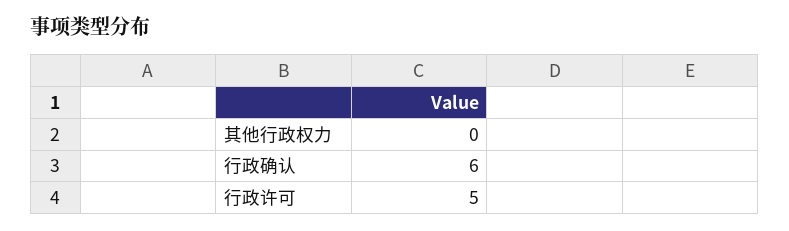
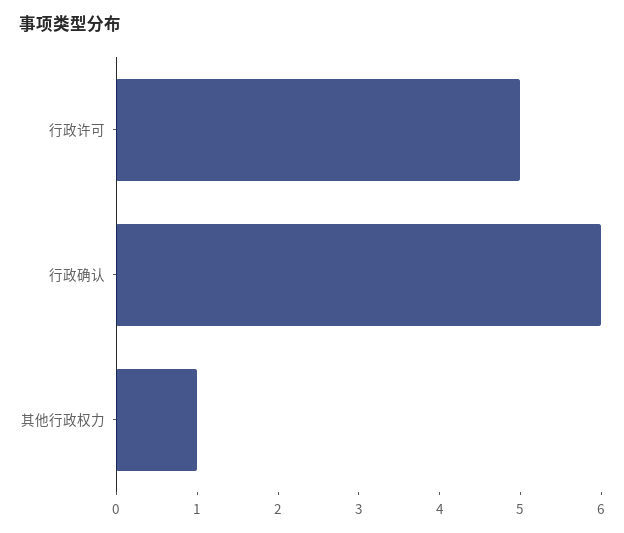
其他行政权力: 0 -> 1

